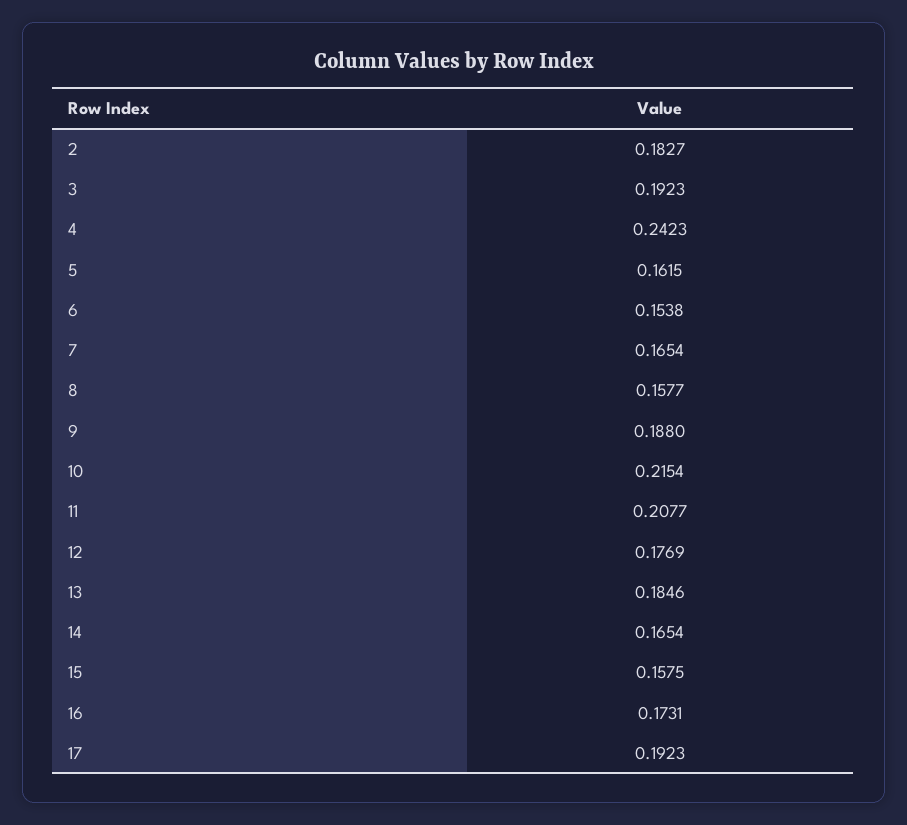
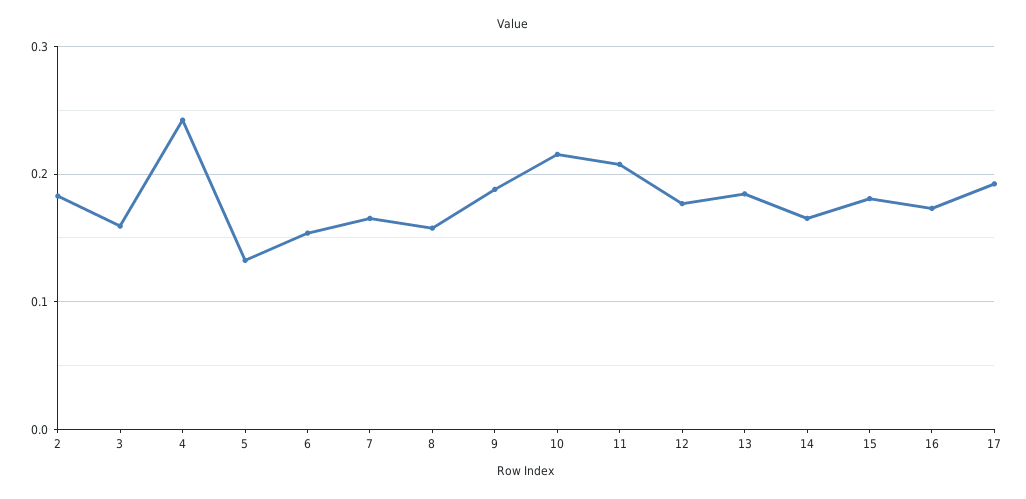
3: 0.1923 -> 0.16
5: 0.1615 -> 0.13
15: 0.1575 -> 0.18

